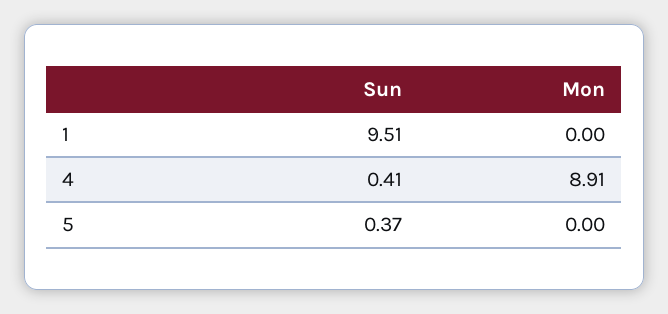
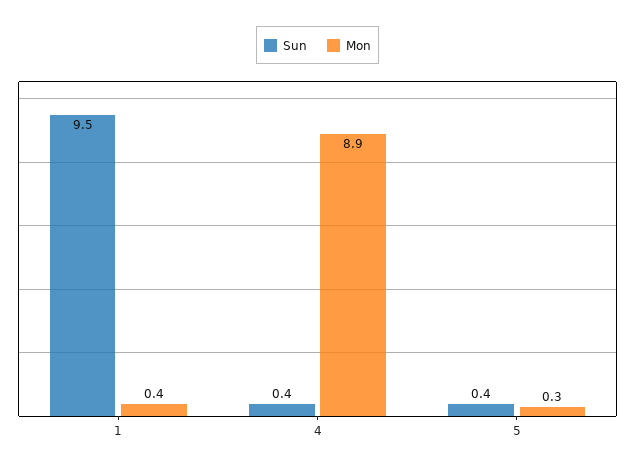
Mon, 1: 0 -> 0.4
Mon, 5: 0 -> 0.3

